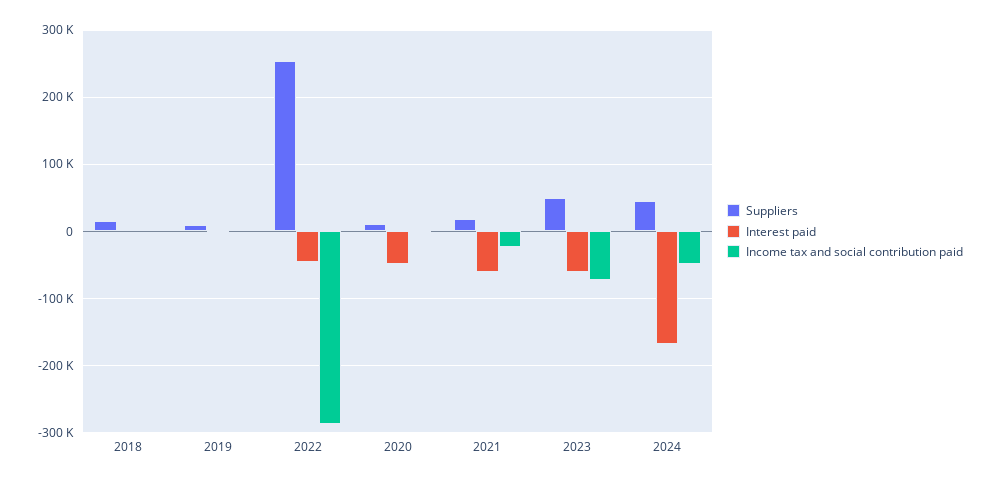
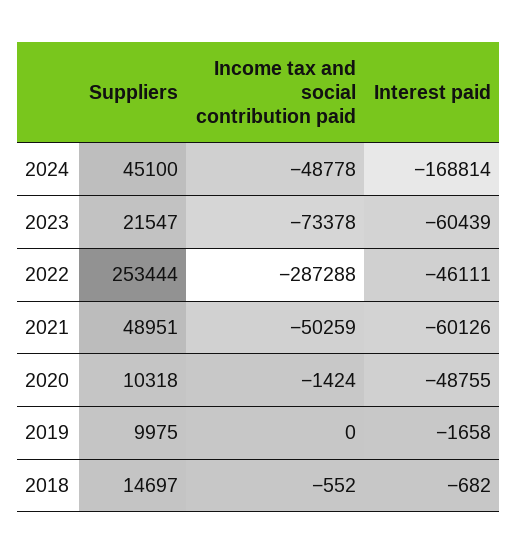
Suppliers, 2021: 20000 -> 48951
Income tax and social contribution paid, 2021: -20000 -> -50259
Suppliers, 2023: 50000 -> 21547

